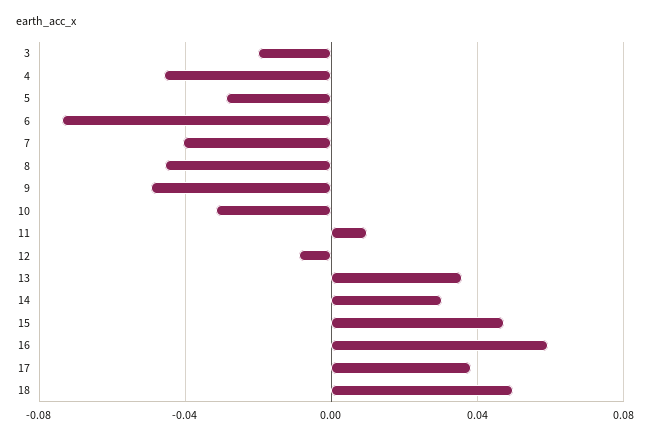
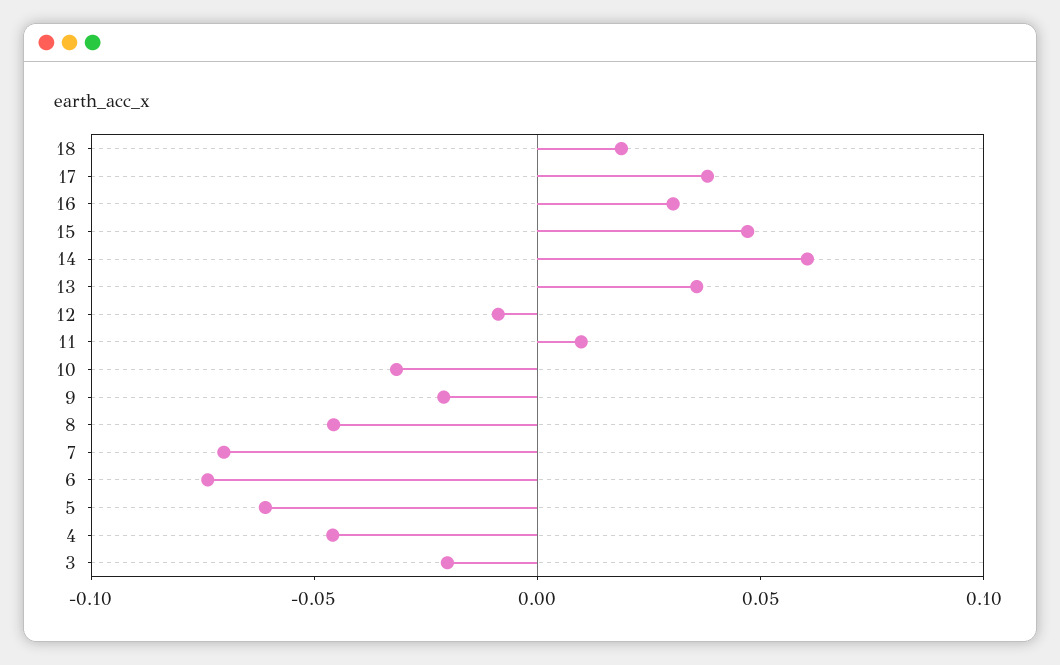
5: -0.03 -> -0.06
7: -0.04 -> -0.07
9: -0.05 -> -0.02
14: 0.03 -> 0.06
16: 0.06 -> 0.03
18: 0.05 -> 0.02

